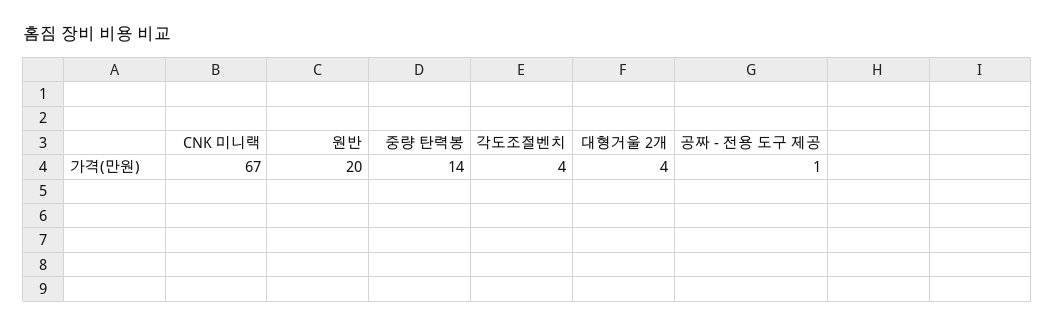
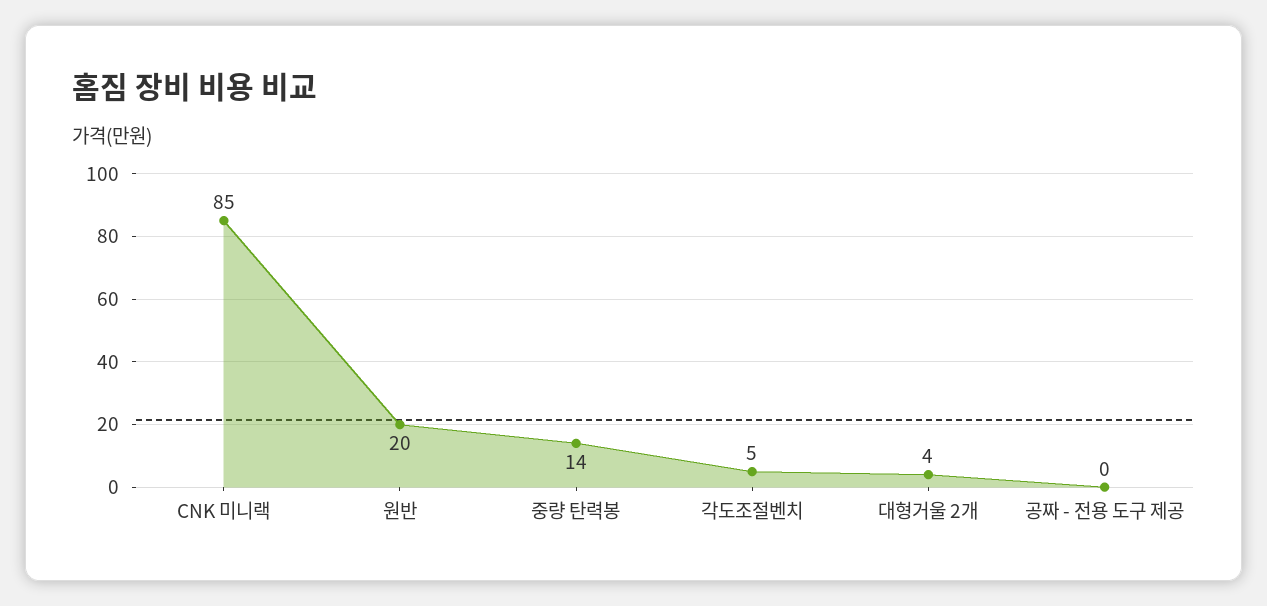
CNK 미니랙: 67 -> 85
각도조절벤치: 4 -> 5
공짜 - 전용 도구 제공: 1 -> 0

